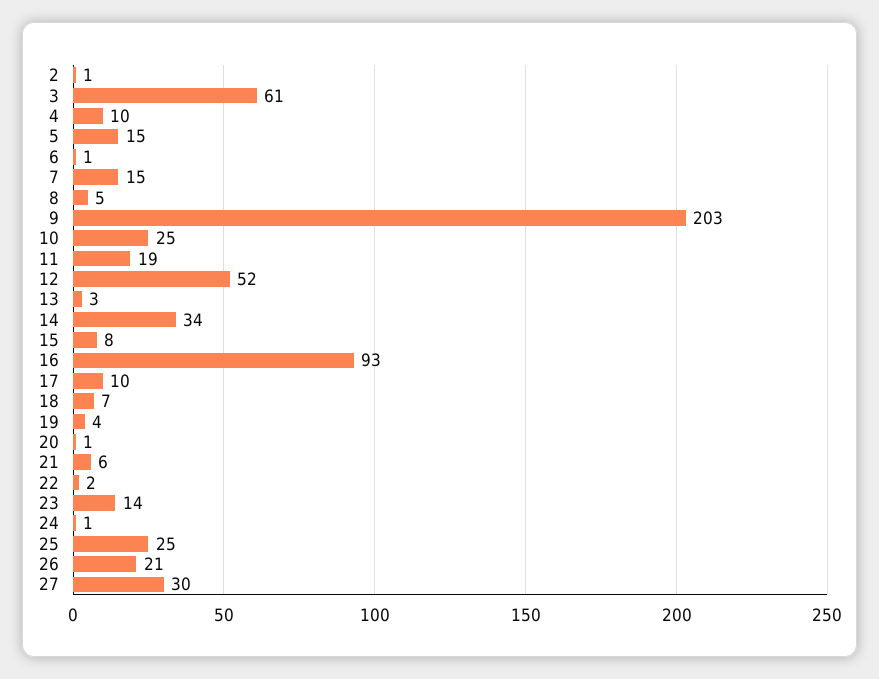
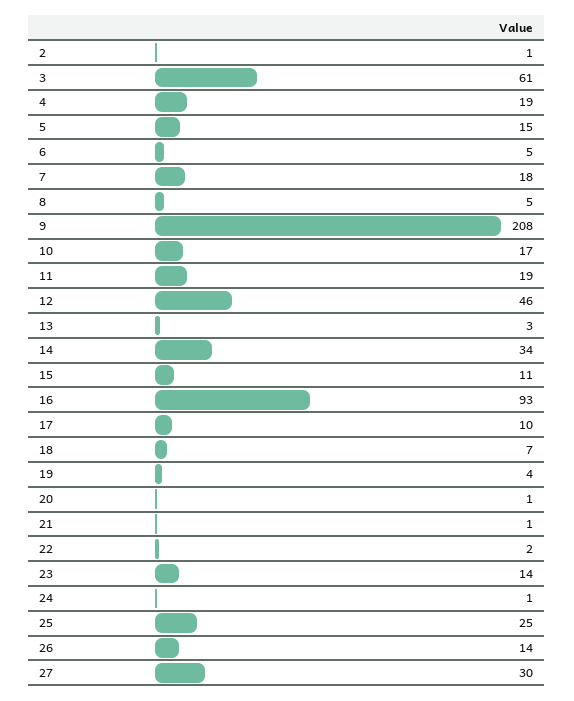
4: 10 -> 19
6: 1 -> 5
7: 15 -> 18
9: 203 -> 208
10: 25 -> 17
12: 52 -> 46
15: 8 -> 11
21: 6 -> 1
26: 21 -> 14

